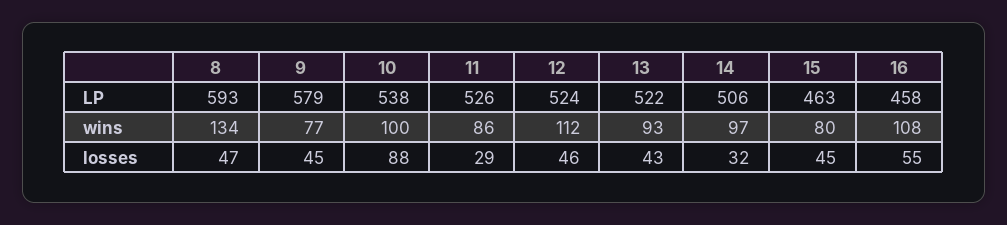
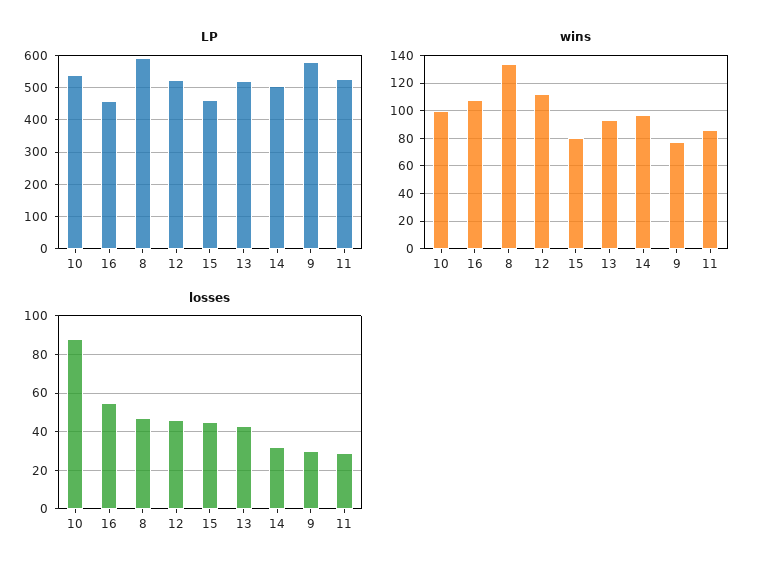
losses, 9: 45 -> 30

